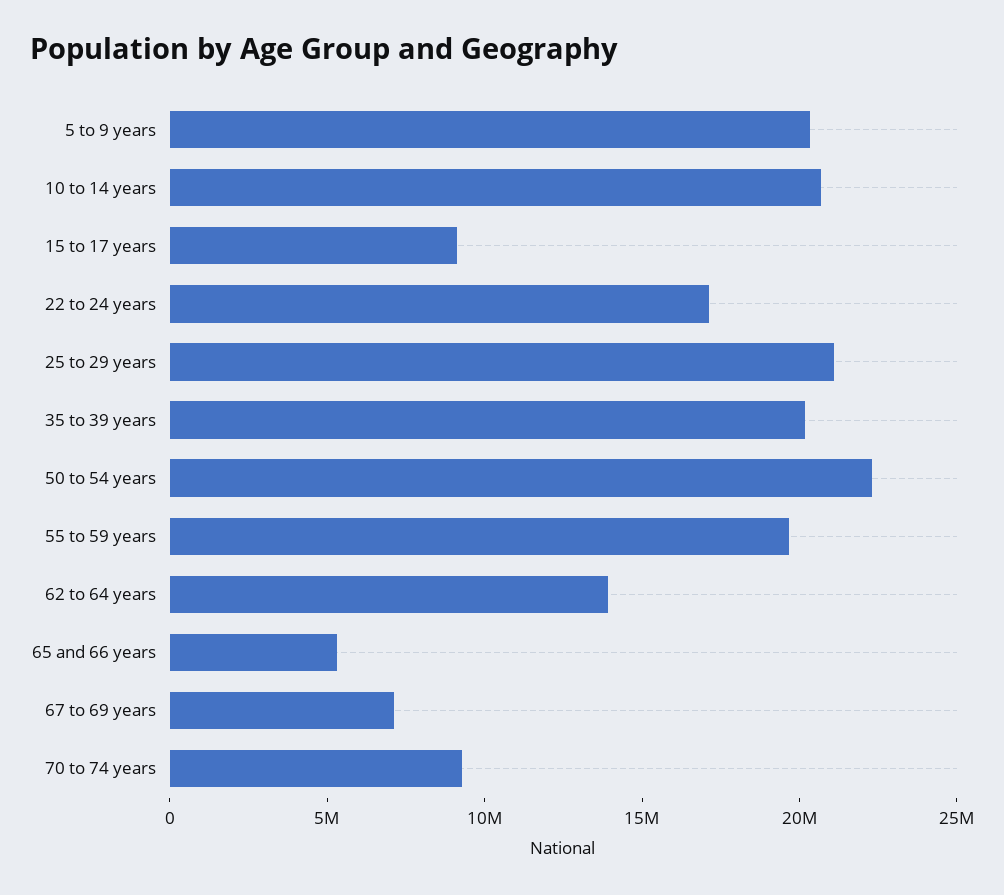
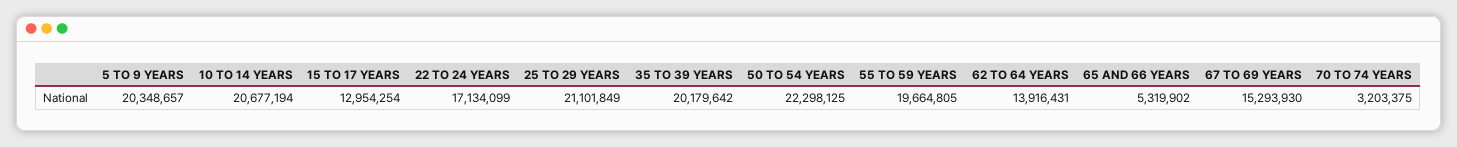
15 to 17 years: 9000000 -> 12954254
67 to 69 years: 7000000 -> 15293930
70 to 74 years: 9000000 -> 3203375

